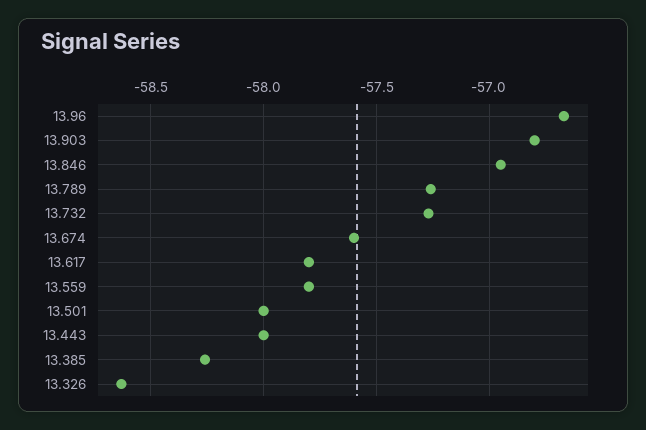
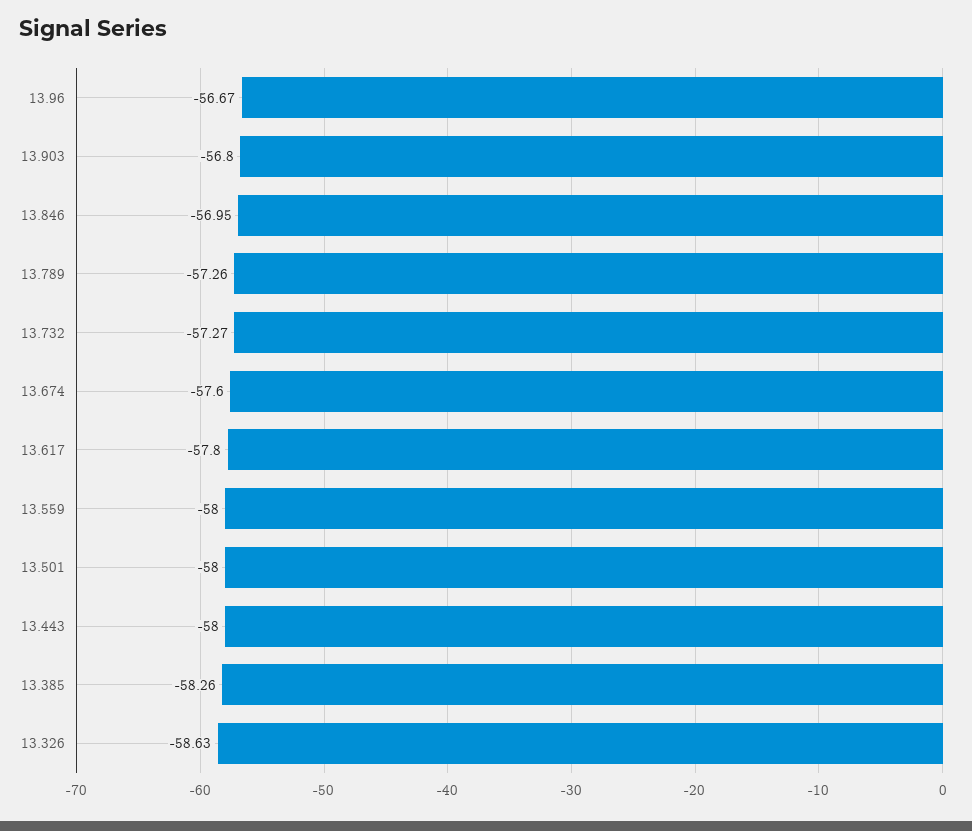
13.559: -57.8 -> -58

